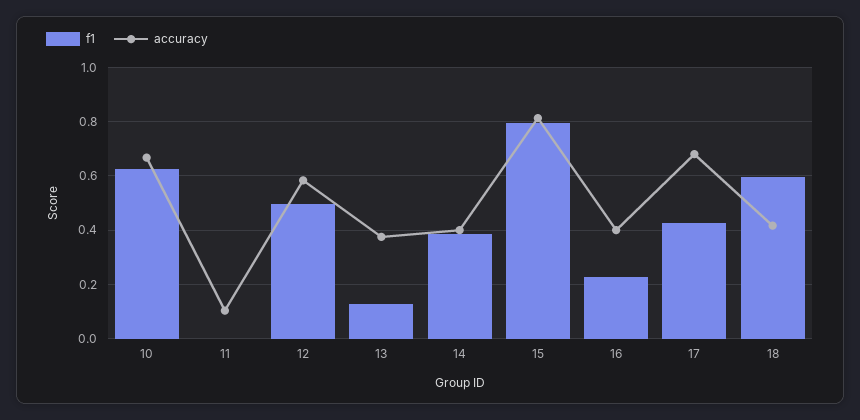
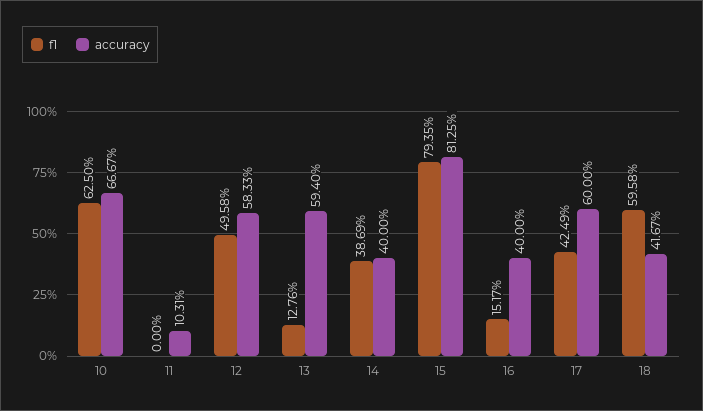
accuracy, 13: 0.375 -> 0.594
f1, 16: 0.225 -> 0.1517
accuracy, 17: 0.675 -> 0.6

